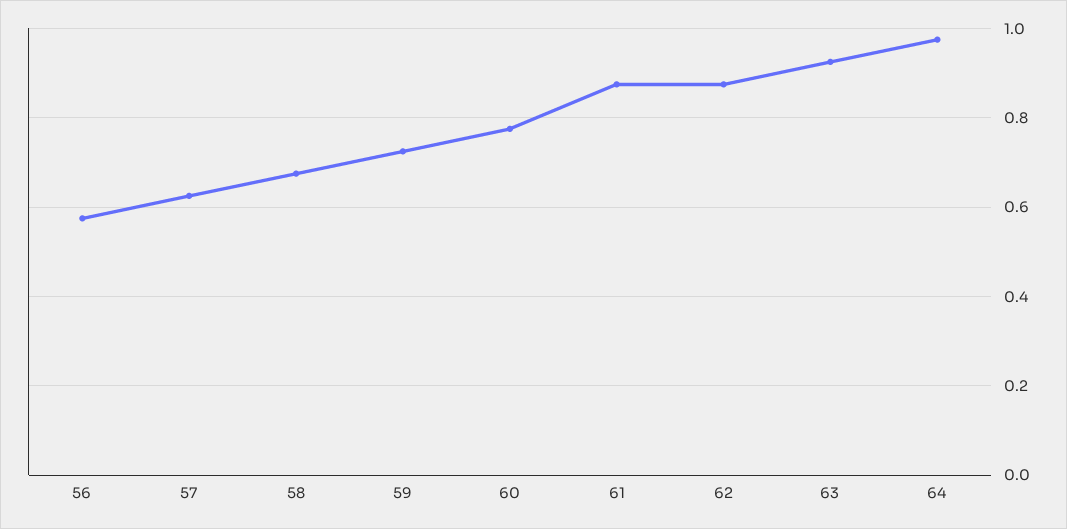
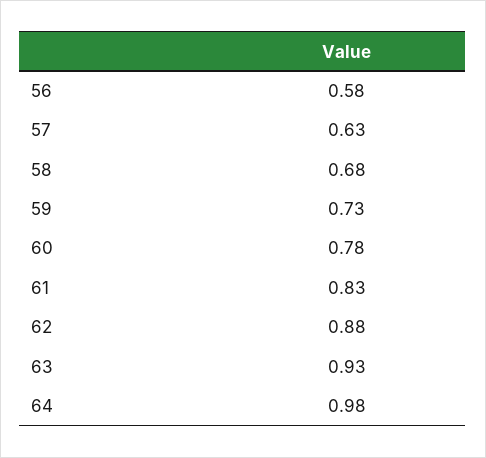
61: 0.88 -> 0.83

